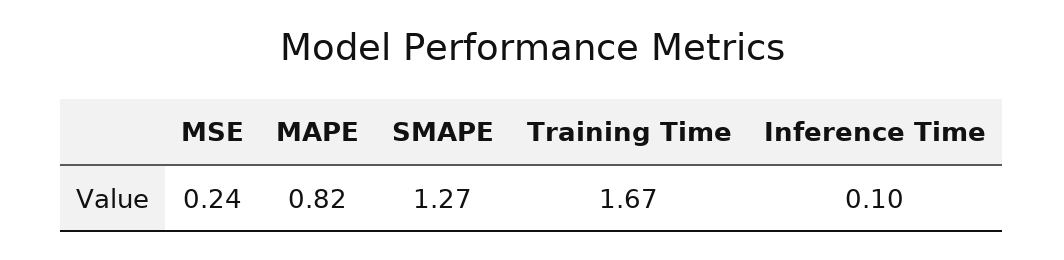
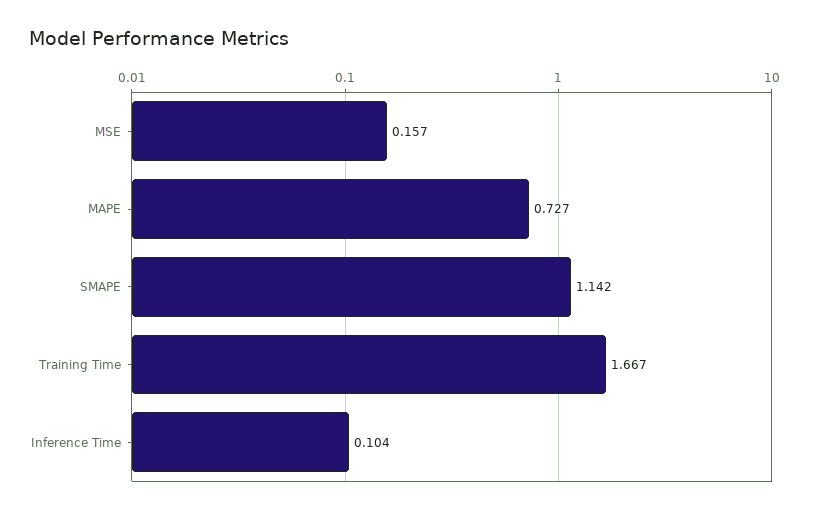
MSE: 0.24 -> 0.157
MAPE: 0.82 -> 0.727
SMAPE: 1.27 -> 1.142

